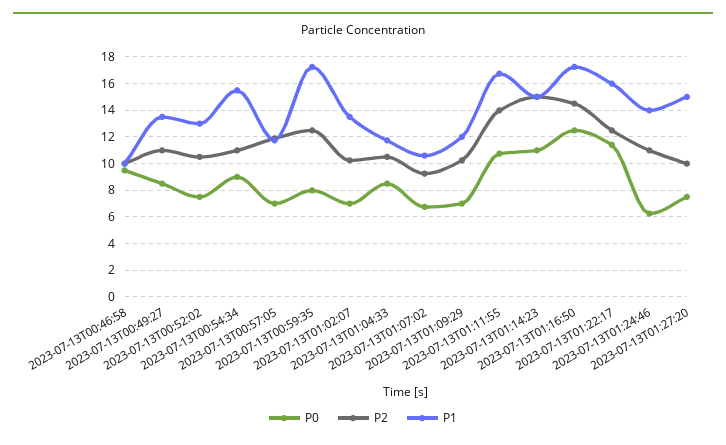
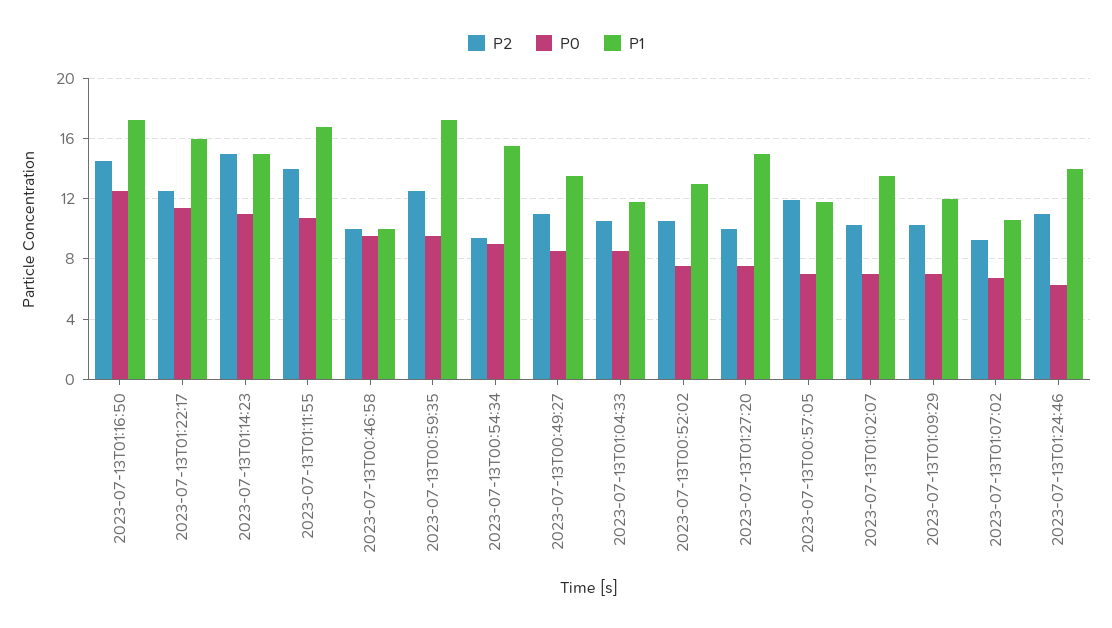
P2, 2023-07-13T00:54:34: 11 -> 9.5
P0, 2023-07-13T00:59:35: 8 -> 9.5

